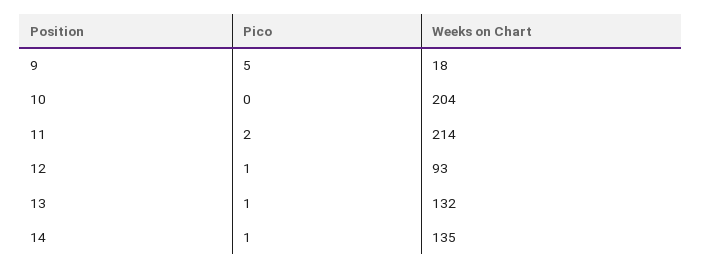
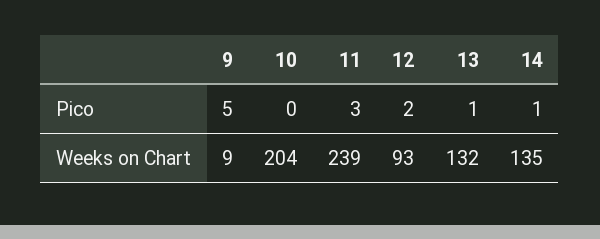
Weeks on Chart, 9: 18 -> 9
Pico, 11: 2 -> 3
Weeks on Chart, 11: 214 -> 239
Pico, 12: 1 -> 2

